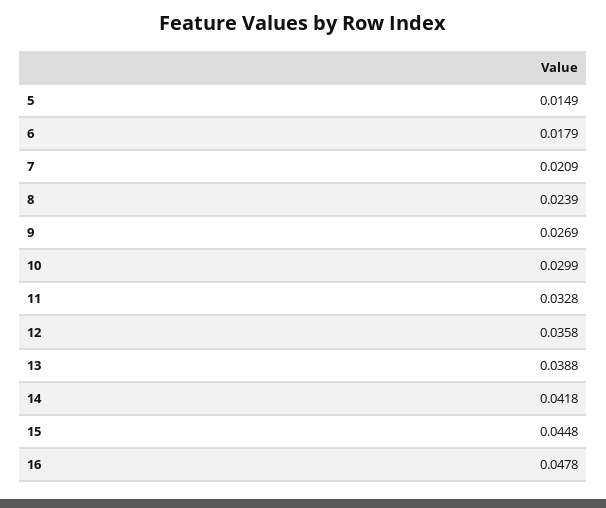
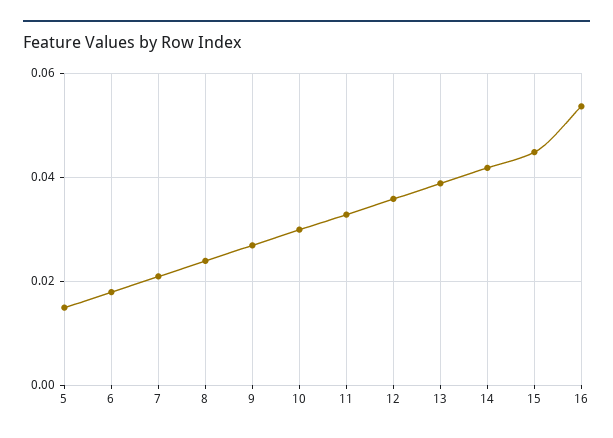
16: 0.0478 -> 0.054

